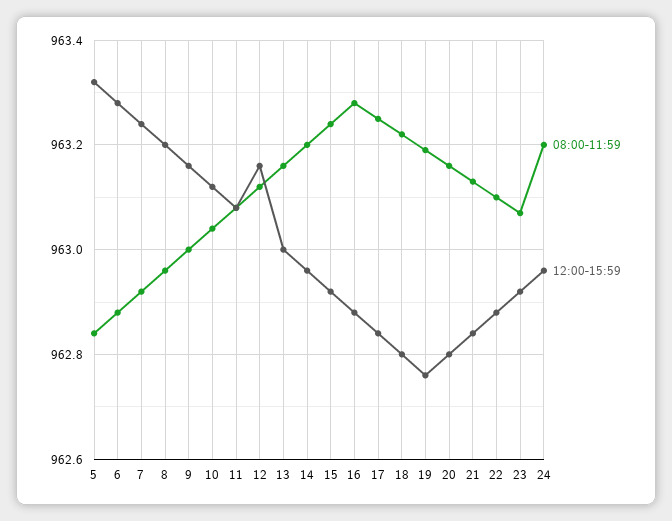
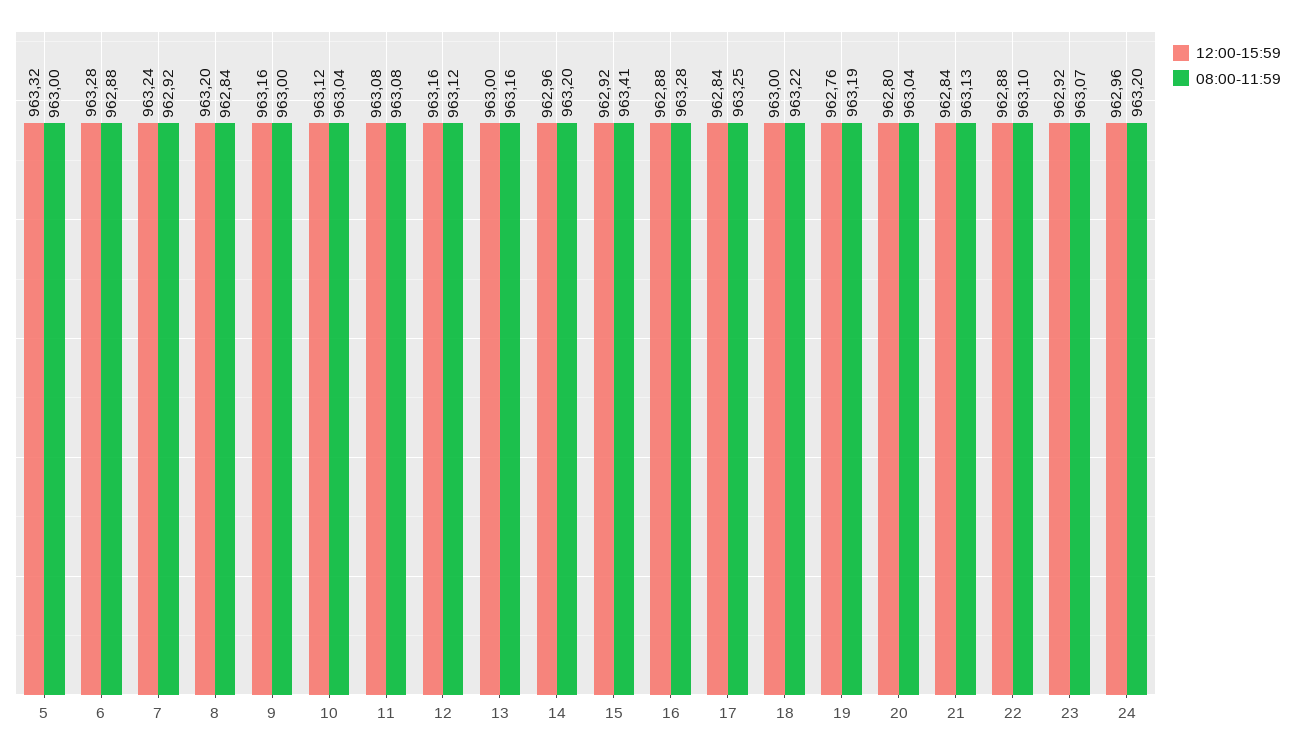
08:00-11:59, 5: 962.85 -> 963
08:00-11:59, 8: 962.95 -> 962.84
08:00-11:59, 15: 963.25 -> 963.41
12:00-15:59, 18: 962.8 -> 963
08:00-11:59, 20: 963.15 -> 963.04

